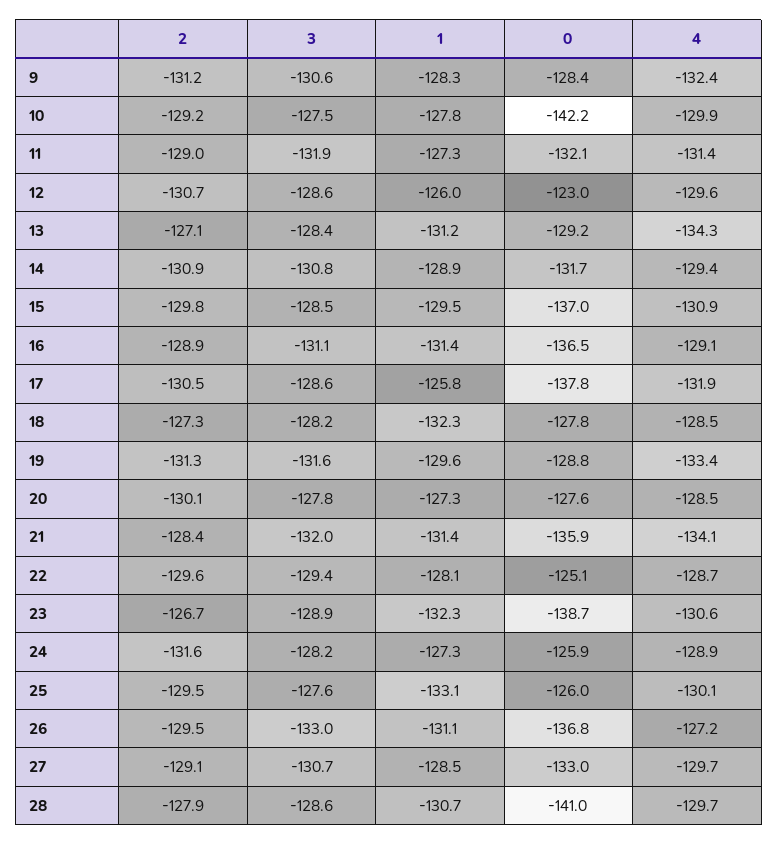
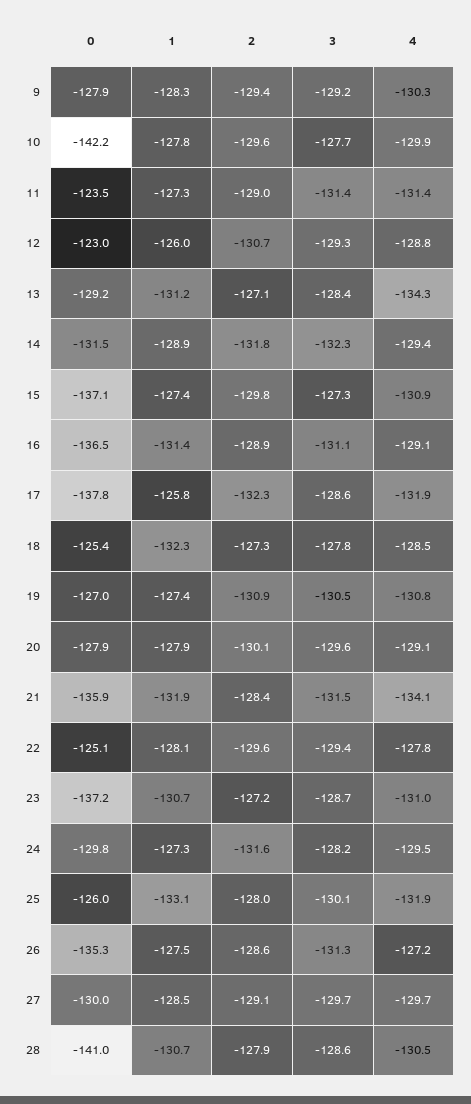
2, 9: -131.2 -> -129.4
3, 9: -130.6 -> -129.2
0, 9: -128.4 -> -127.9
4, 9: -132.4 -> -130.3
2, 10: -129.2 -> -129.6
3, 10: -127.5 -> -127.7
3, 11: -131.9 -> -131.4
0, 11: -132.1 -> -123.5
3, 12: -128.6 -> -129.3
4, 12: -129.6 -> -128.8
2, 14: -130.9 -> -131.8
3, 14: -130.8 -> -132.3
0, 14: -131.7 -> -131.5
3, 15: -128.5 -> -127.3
1, 15: -129.5 -> -127.4
0, 15: -137 -> -137.1
2, 17: -130.5 -> -132.3
3, 18: -128.2 -> -127.8
0, 18: -127.8 -> -125.4
2, 19: -131.3 -> -130.9
3, 19: -131.6 -> -130.5
1, 19: -129.6 -> -127.4
0, 19: -128.8 -> -127
4, 19: -133.4 -> -130.8
3, 20: -127.8 -> -129.6
1, 20: -127.3 -> -127.9
0, 20: -127.6 -> -127.9
4, 20: -128.5 -> -129.1
3, 21: -132 -> -131.5
1, 21: -131.4 -> -131.9
4, 22: -128.7 -> -127.8
2, 23: -126.7 -> -127.2
3, 23: -128.9 -> -128.7
1, 23: -132.3 -> -130.7
0, 23: -138.7 -> -137.2
4, 23: -130.6 -> -131
0, 24: -125.9 -> -129.8
4, 24: -128.9 -> -129.5
2, 25: -129.5 -> -128
3, 25: -127.6 -> -130.1
4, 25: -130.1 -> -131.9
2, 26: -129.5 -> -128.6
3, 26: -133 -> -131.3
1, 26: -131.1 -> -127.5
0, 26: -136.8 -> -135.3
3, 27: -130.7 -> -129.7
0, 27: -133 -> -130
4, 28: -129.7 -> -130.5

